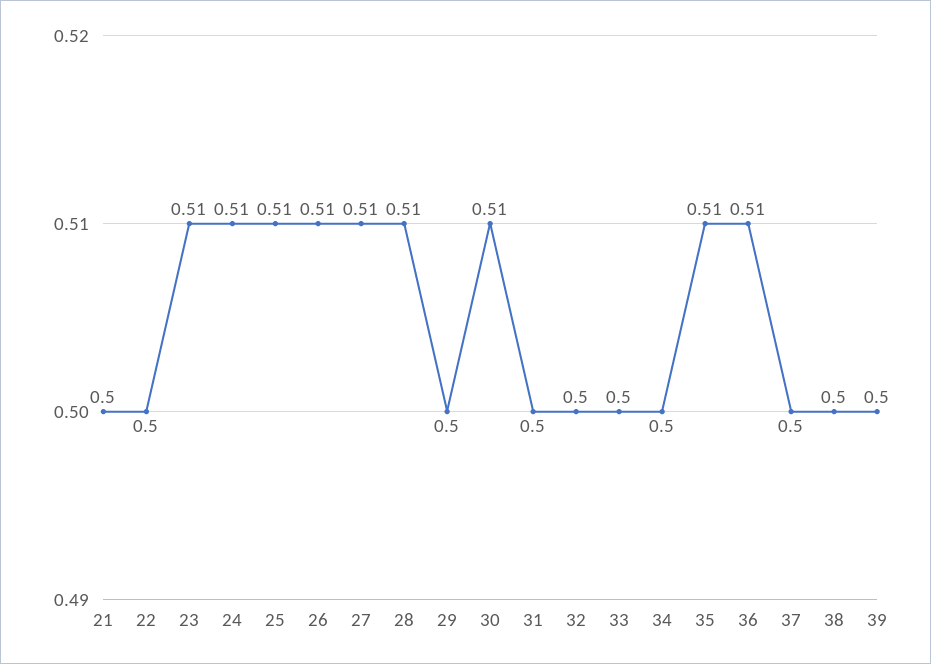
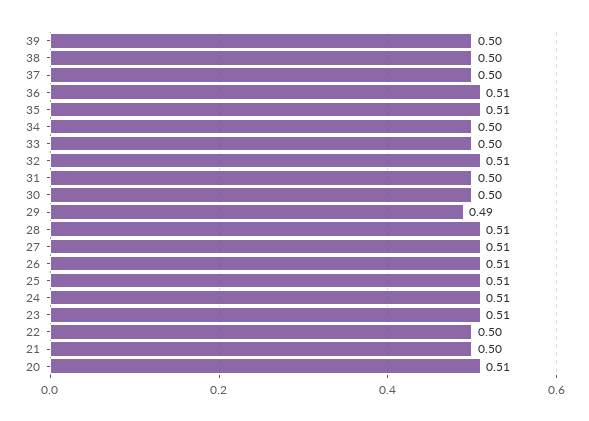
29: 0.5 -> 0.49
30: 0.51 -> 0.5
32: 0.5 -> 0.51
20: none -> 0.51

